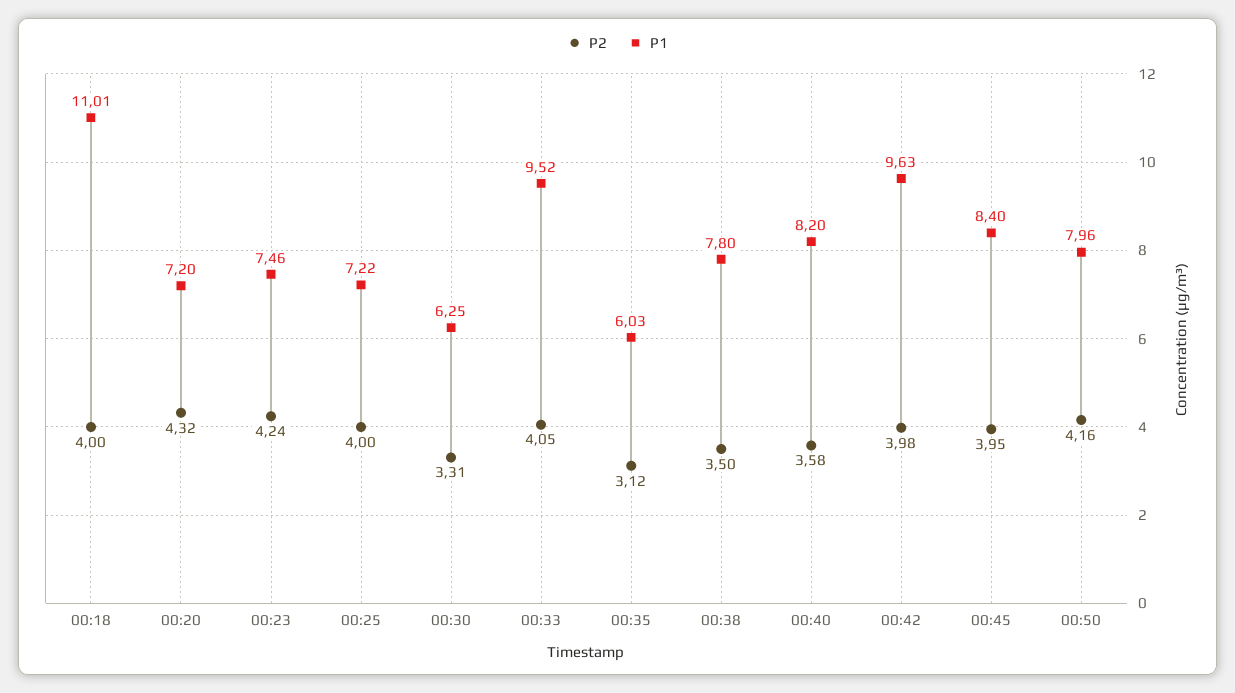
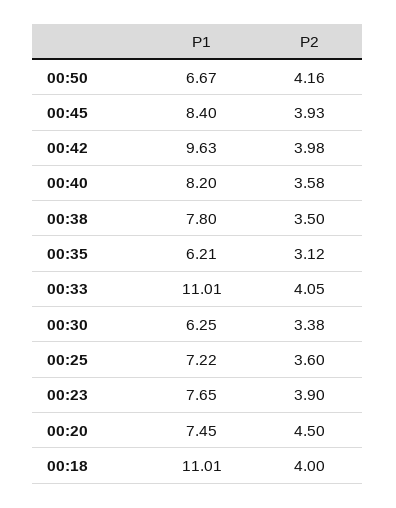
P2, 00:20: 4.32 -> 4.5
P1, 00:20: 7.2 -> 7.45
P2, 00:23: 4.24 -> 3.9
P1, 00:23: 7.46 -> 7.65
P2, 00:25: 4 -> 3.6
P2, 00:30: 3.31 -> 3.38
P1, 00:33: 9.52 -> 11.01
P1, 00:35: 6.03 -> 6.21
P2, 00:45: 3.95 -> 3.93
P1, 00:50: 7.96 -> 6.67

